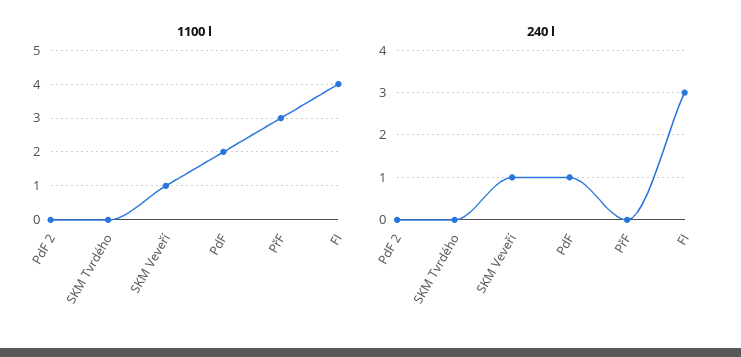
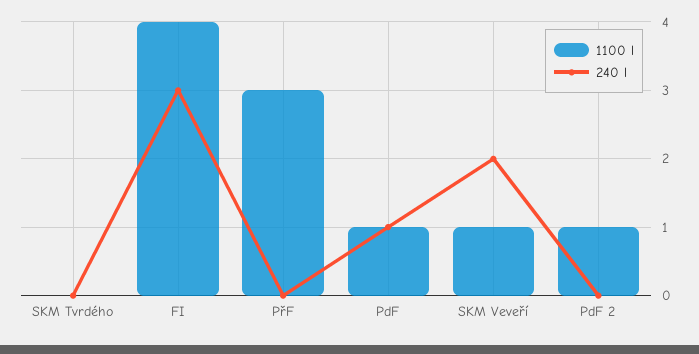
1100 l, PdF 2: 0 -> 1
1100 l, PdF: 2 -> 1
240 l, SKM Veveří: 1 -> 2

